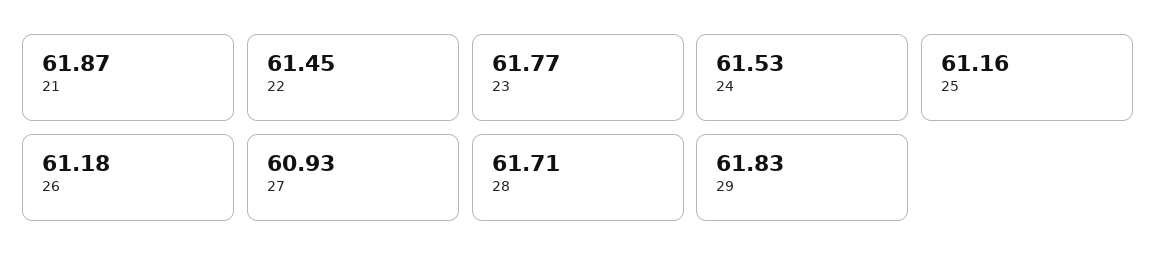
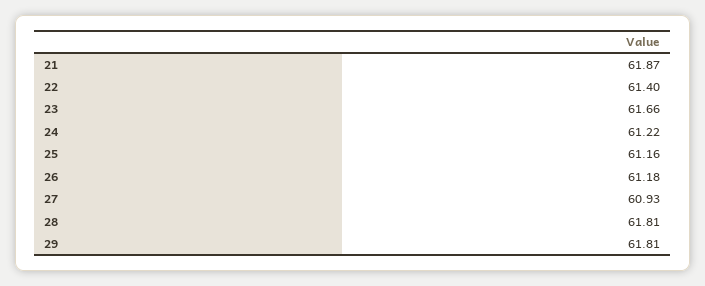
22: 61.45 -> 61.4
23: 61.77 -> 61.66
24: 61.53 -> 61.22
28: 61.71 -> 61.81
29: 61.83 -> 61.81

